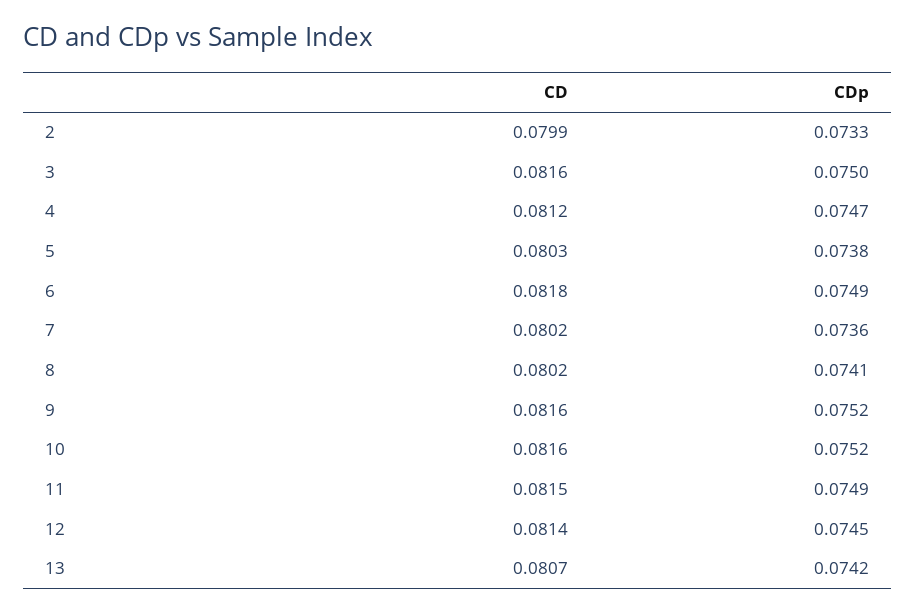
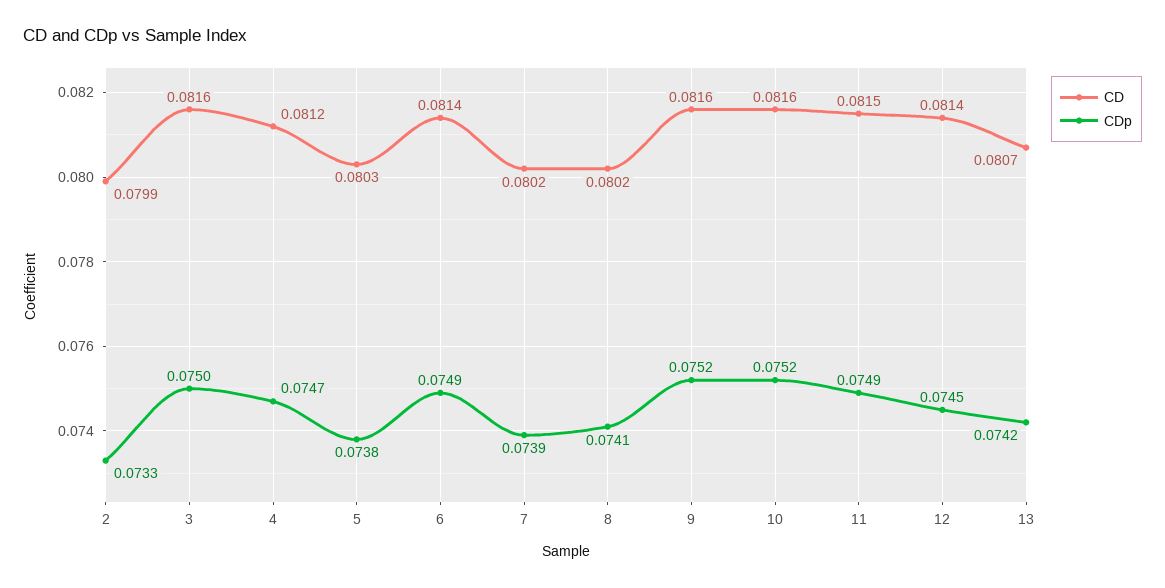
CD, 6: 0.0818 -> 0.0814
CDp, 7: 0.0736 -> 0.0739

